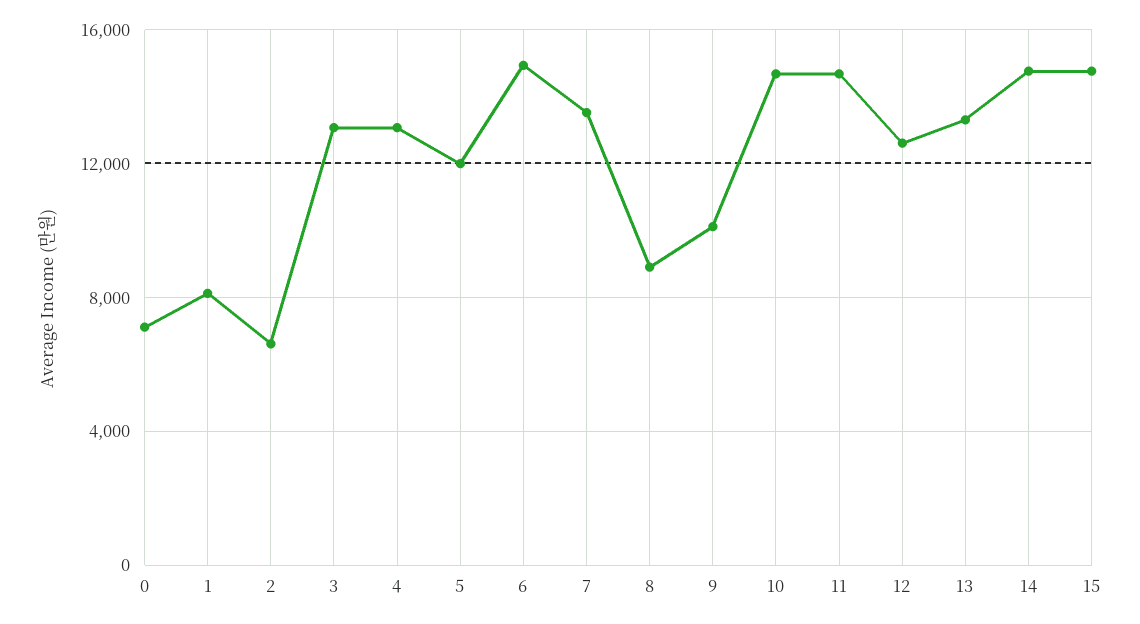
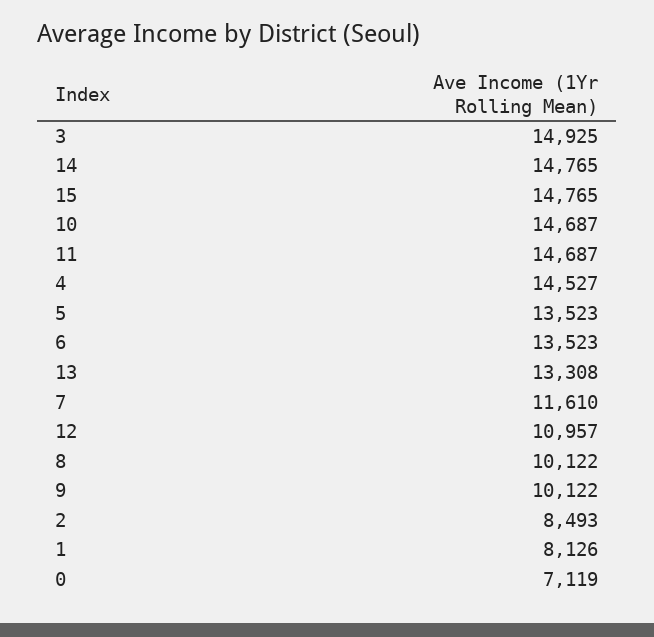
2: 6500 -> 8493
3: 13000 -> 14925
4: 13000 -> 14527
5: 12000 -> 13523
6: 15000 -> 13523
7: 13500 -> 11610
8: 9000 -> 10122
12: 12500 -> 10957

